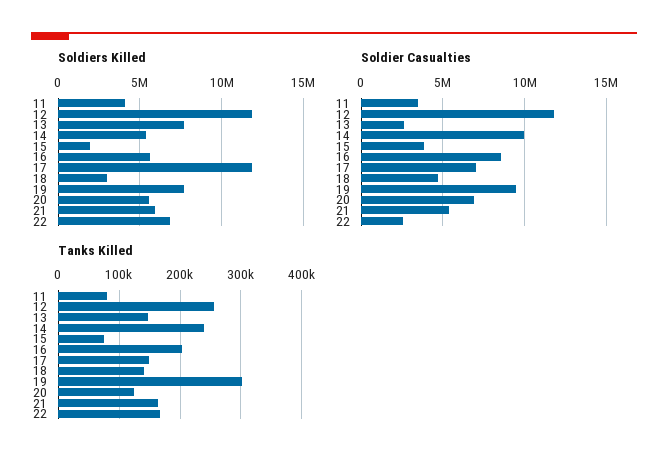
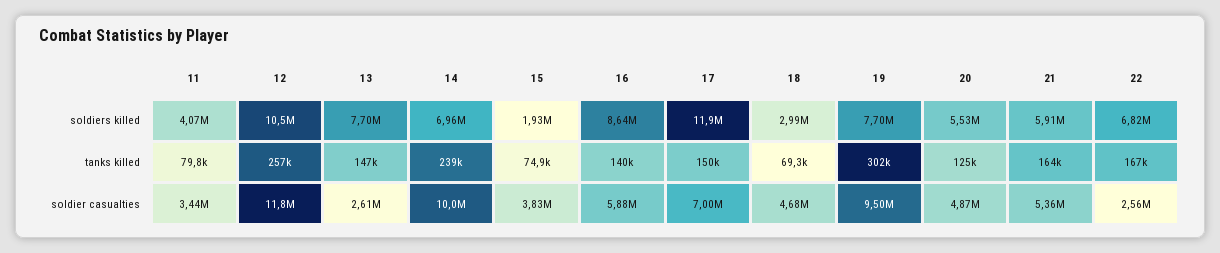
Soldiers Killed, 12: 12000000 -> 10500000
Soldiers Killed, 14: 5500000 -> 6960000
Soldiers Killed, 16: 5500000 -> 8640000
Soldier Casualties, 16: 8500000 -> 5880000
Soldier Casualties, 20: 7000000 -> 4870000
Tanks Killed, 16: 200000 -> 140000
Tanks Killed, 18: 140000 -> 69300

